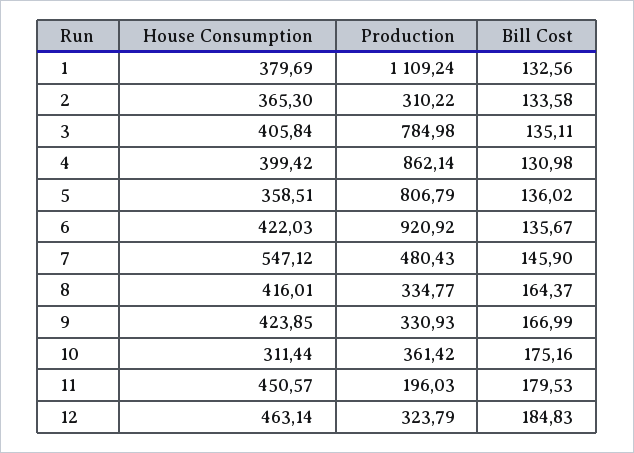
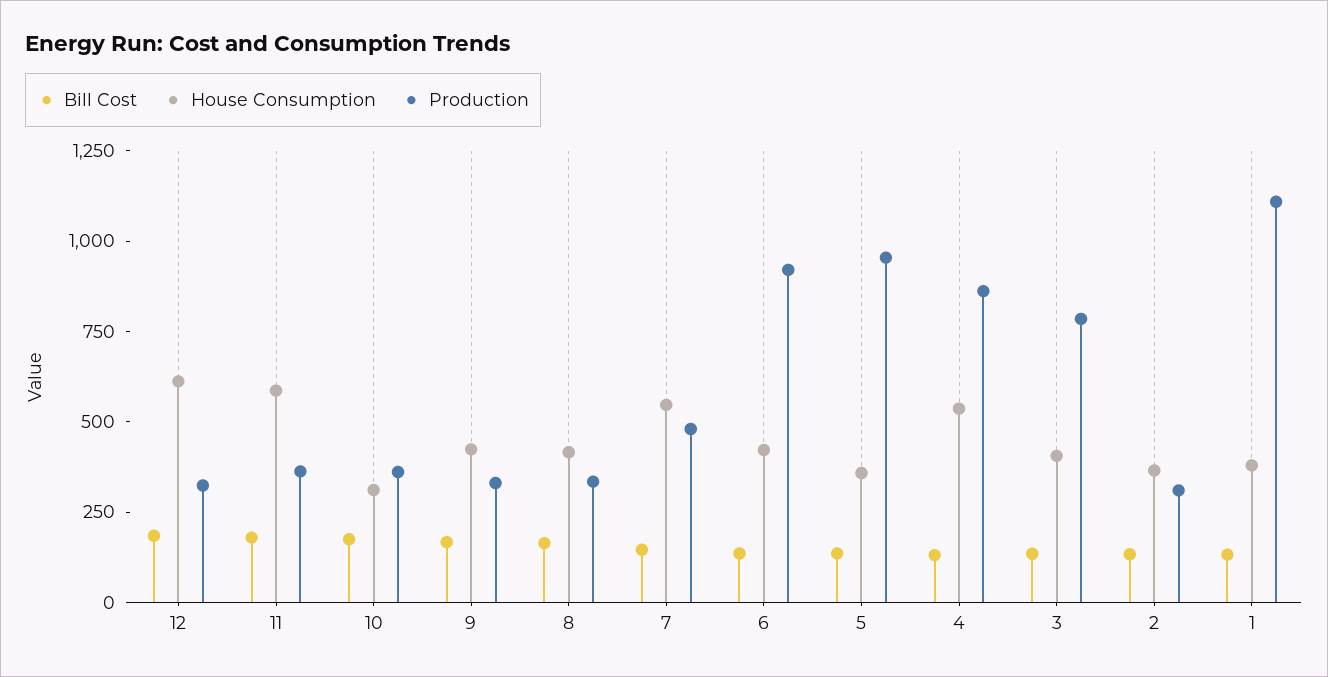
House Consumption, 4: 399.42 -> 550
Production, 5: 806.79 -> 950
House Consumption, 11: 450.57 -> 600
Production, 11: 196.03 -> 350
House Consumption, 12: 463.14 -> 600

